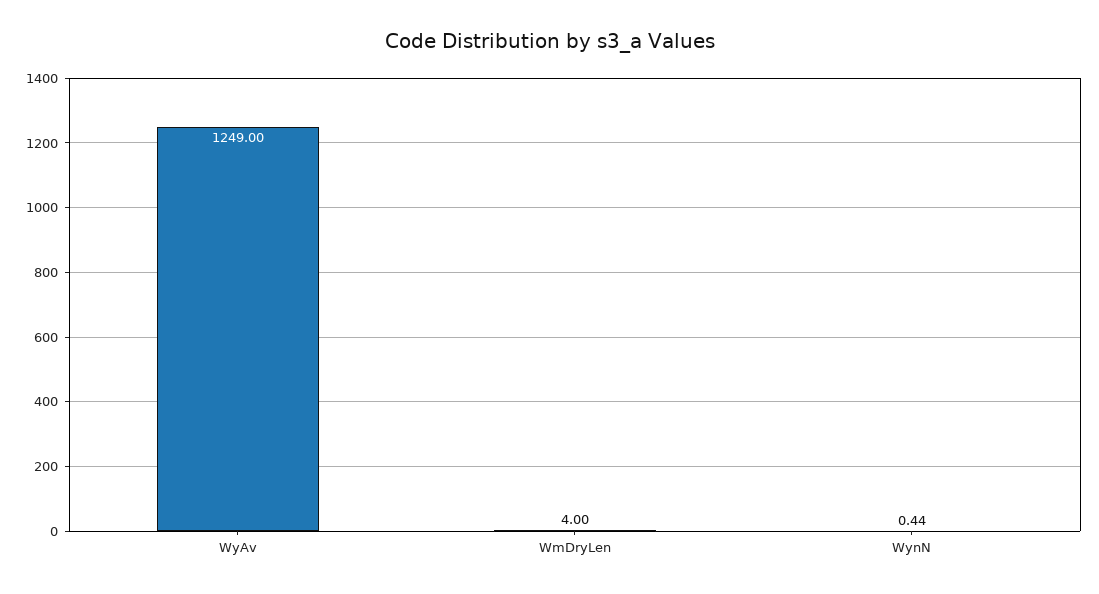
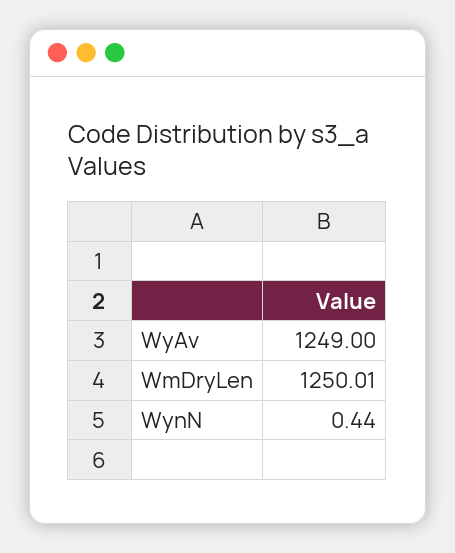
WmDryLen: 4 -> 1250.01

